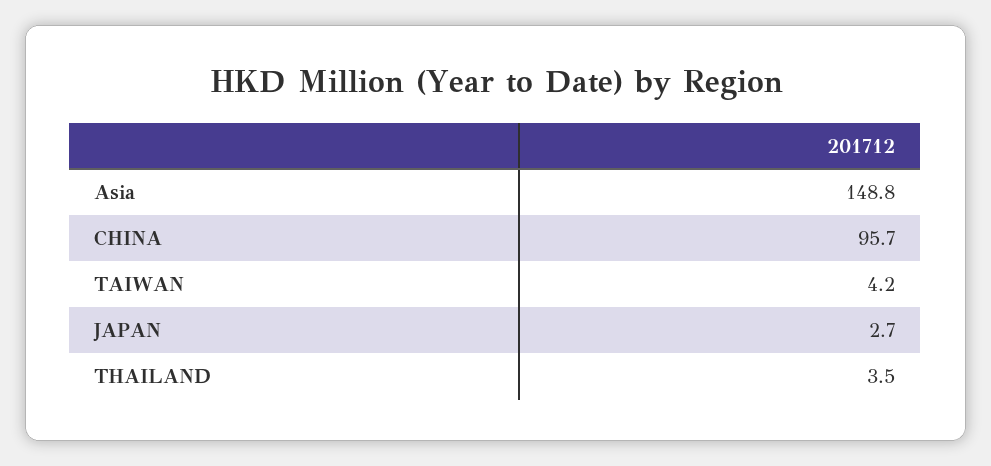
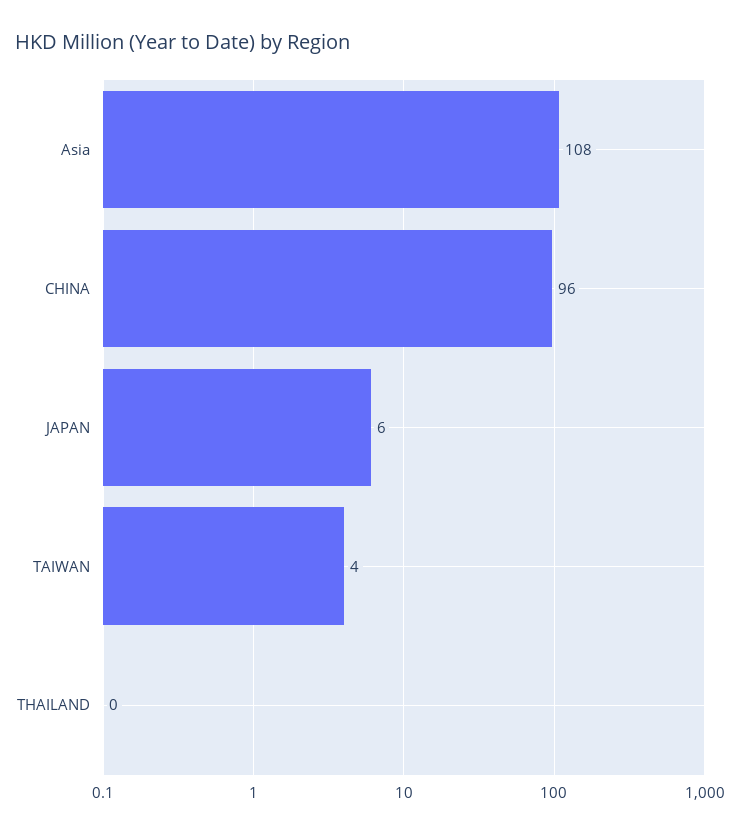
Asia: 148.8 -> 108
JAPAN: 2.7 -> 6
THAILAND: 3.5 -> 0

